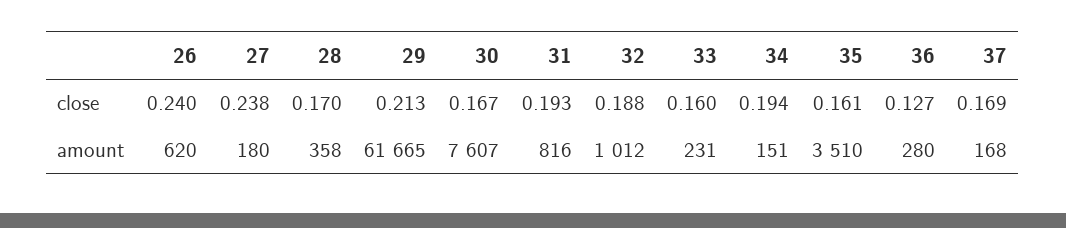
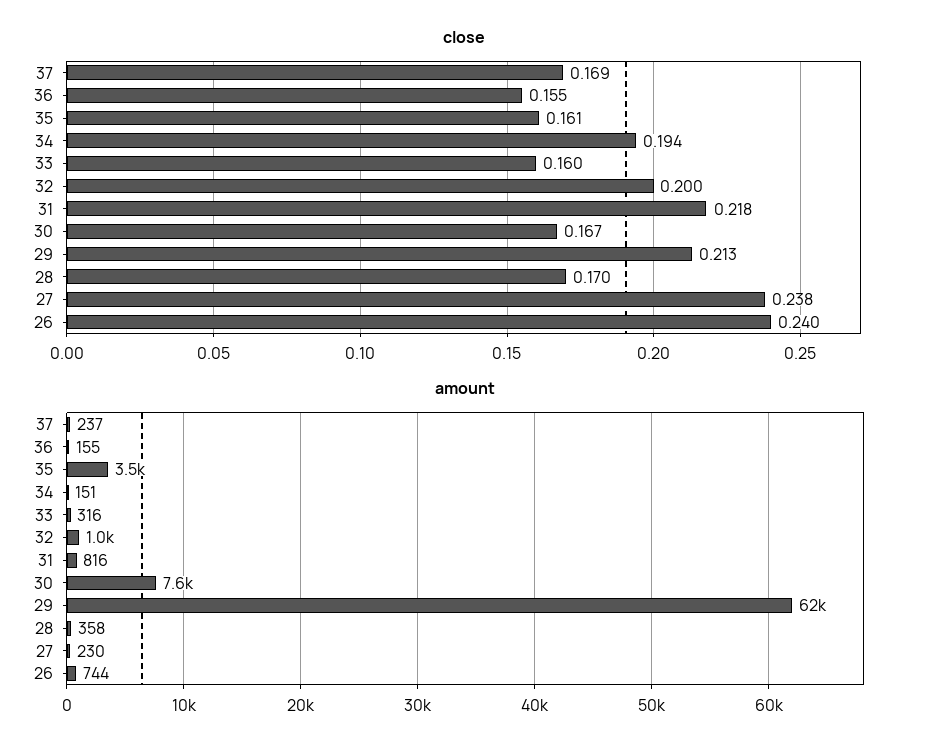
close, 31: 0.193 -> 0.218
close, 32: 0.188 -> 0.2
close, 36: 0.127 -> 0.155
amount, 26: 620 -> 744
amount, 27: 180 -> 230
amount, 33: 231 -> 316
amount, 36: 280 -> 155
amount, 37: 168 -> 237

